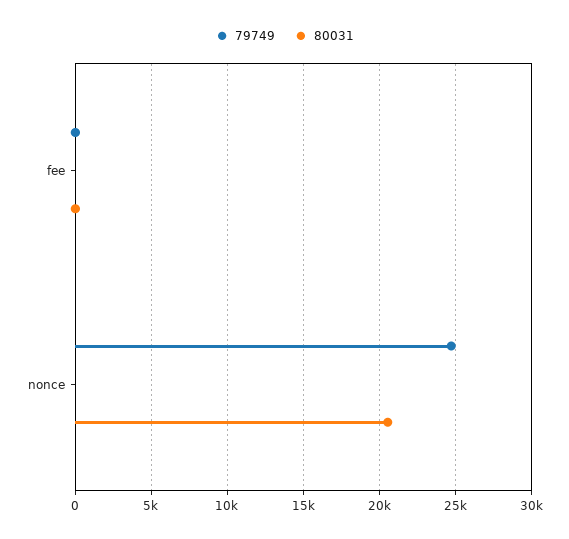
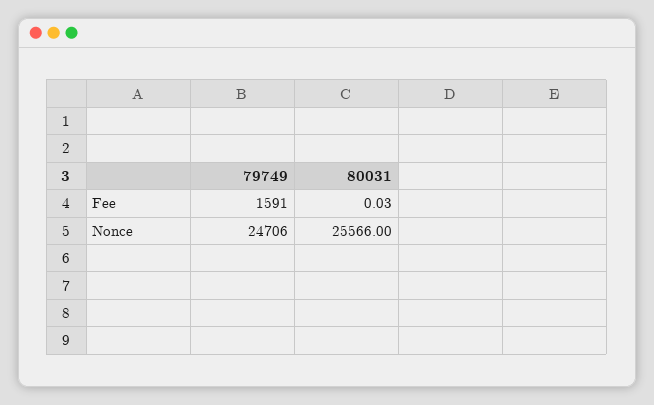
79749, fee: 0 -> 1591
80031, nonce: 20500 -> 25566

